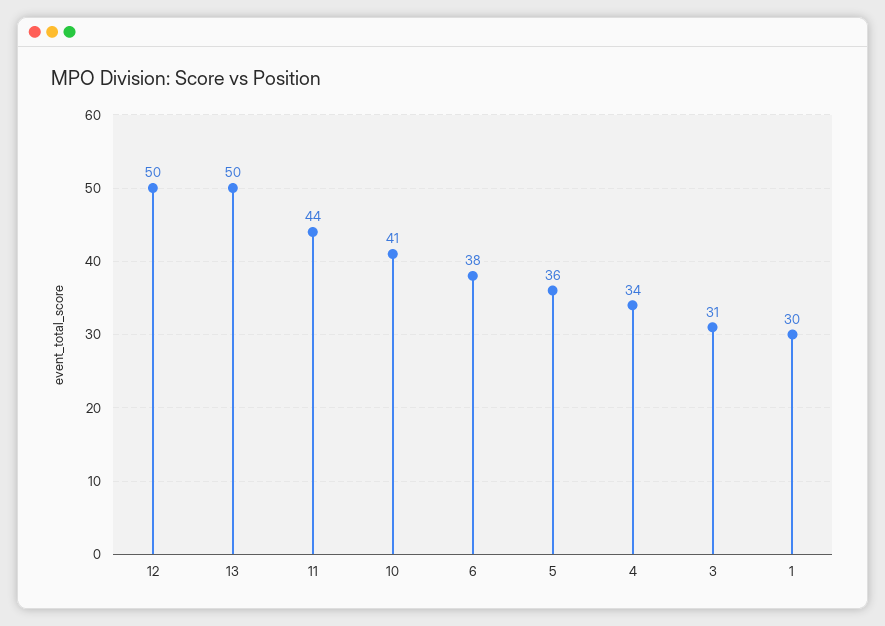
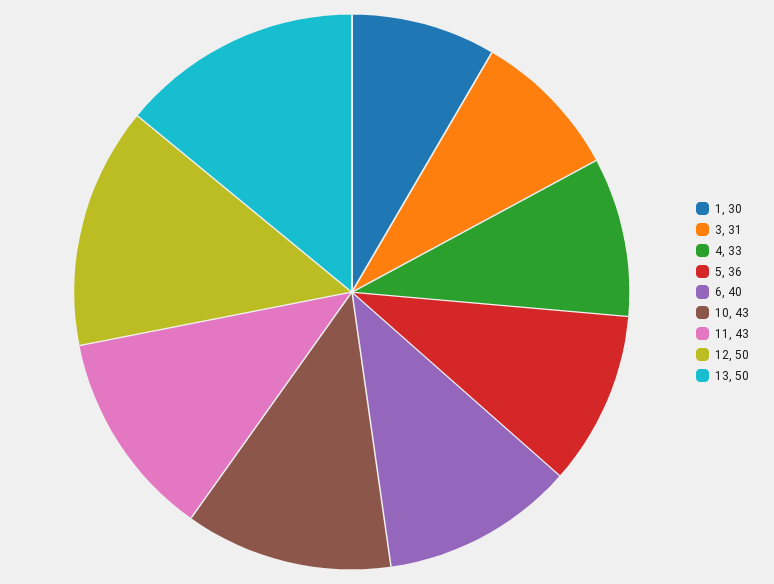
11: 44 -> 43
10: 41 -> 43
6: 38 -> 40
4: 34 -> 33

